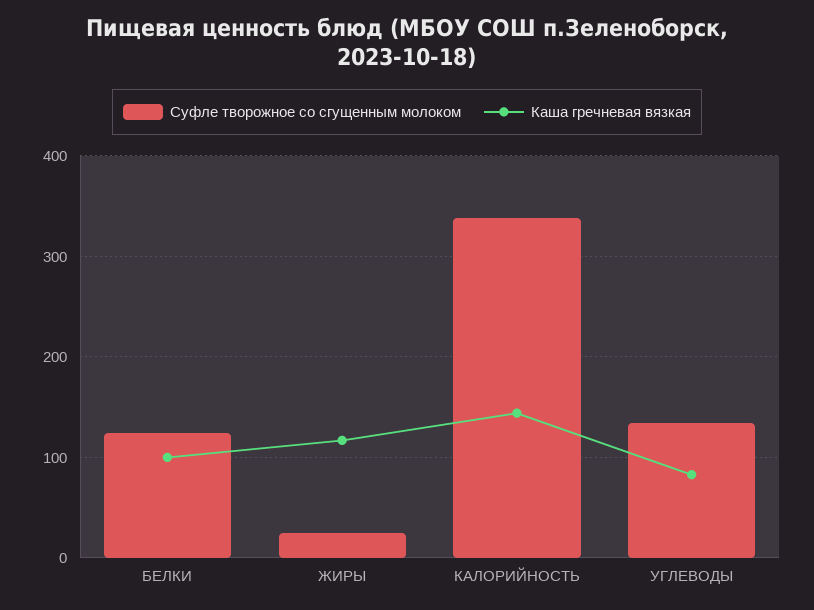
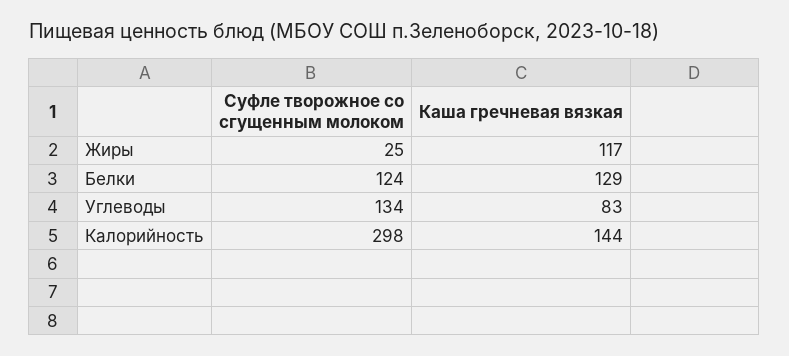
Каша гречневая вязкая, БЕЛКИ: 100 -> 129
Суфле творожное со сгущенным молоком, КАЛОРИЙНОСТЬ: 340 -> 298

